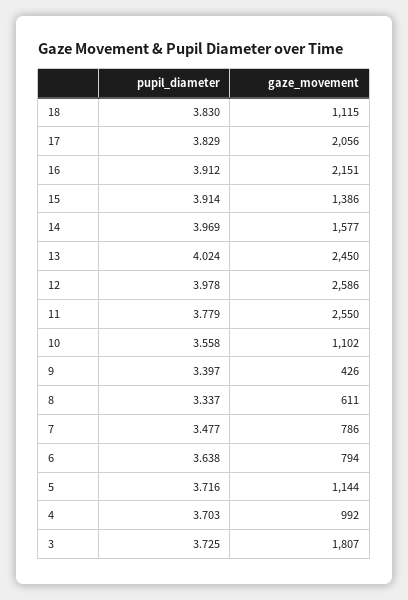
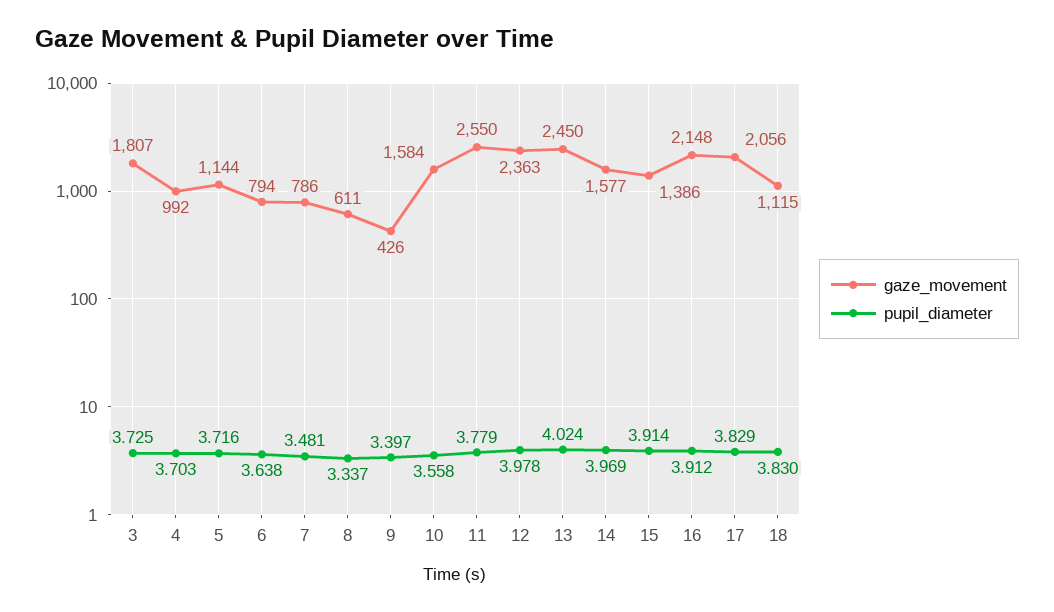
gaze_movement, 16: 2151 -> 2148
gaze_movement, 12: 2586 -> 2363
gaze_movement, 10: 1102 -> 1584
pupil_diameter, 7: 3.477 -> 3.481

